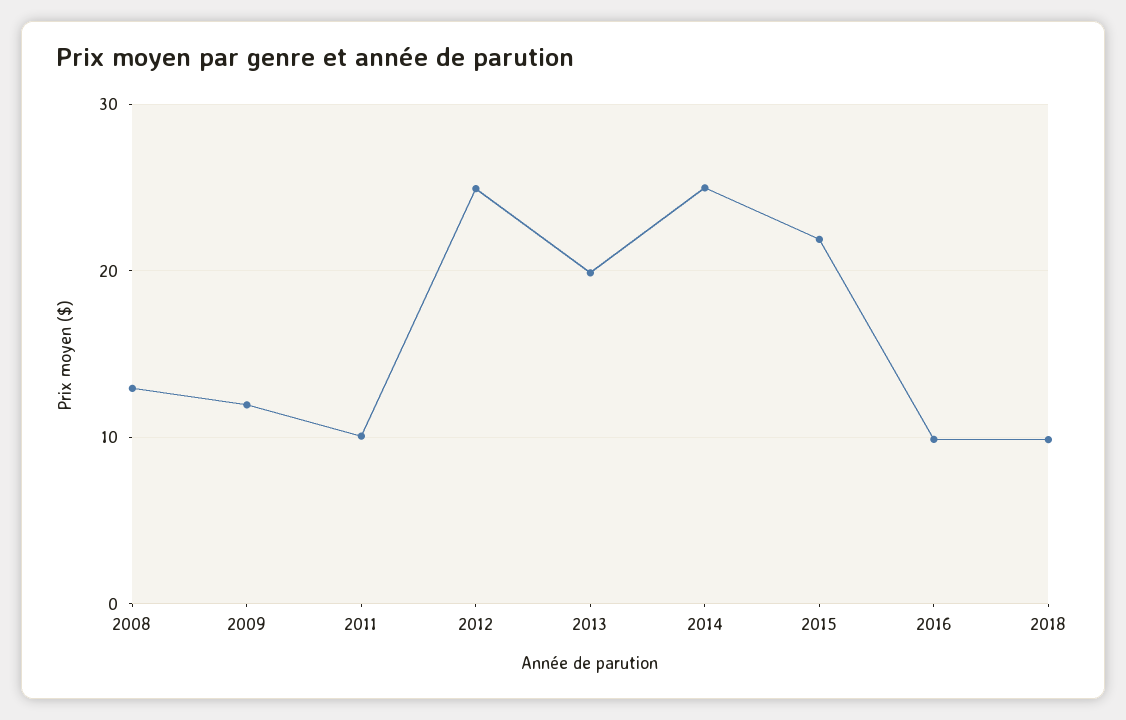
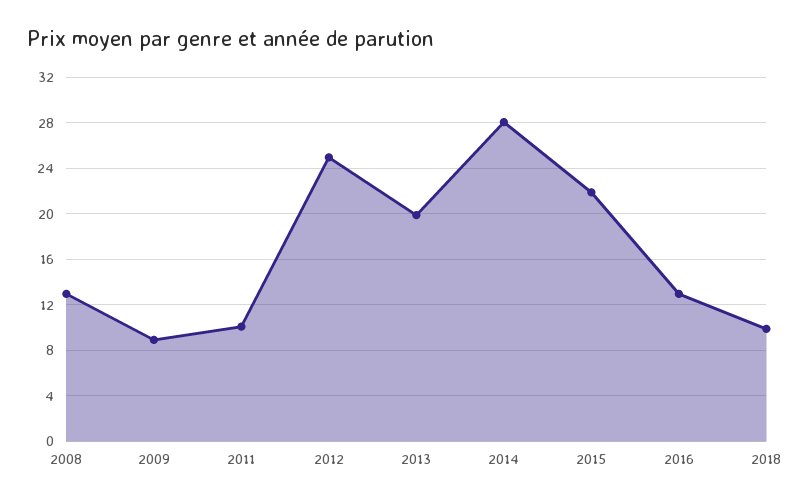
2009: 12 -> 9
2014: 25 -> 28
2016: 10 -> 13

